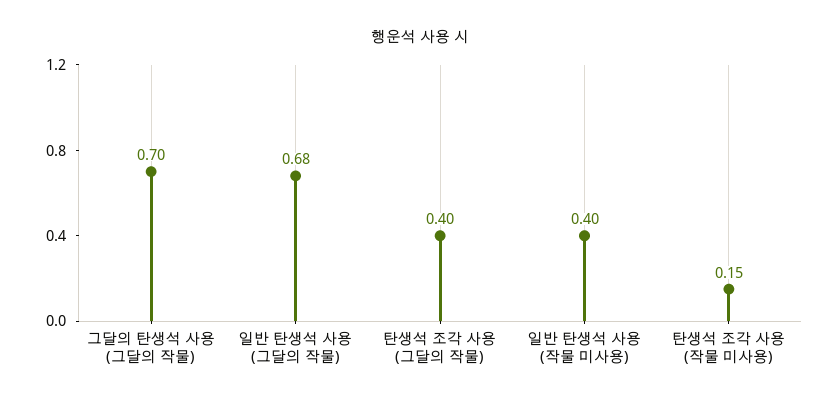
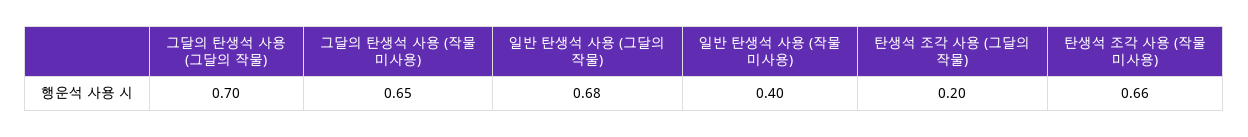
탄생석 조각 사용 (그달의 작물): 0.4 -> 0.2
탄생석 조각 사용 (작물 미사용): 0.15 -> 0.66
그달의 탄생석 사용 (작물 미사용): none -> 0.65

